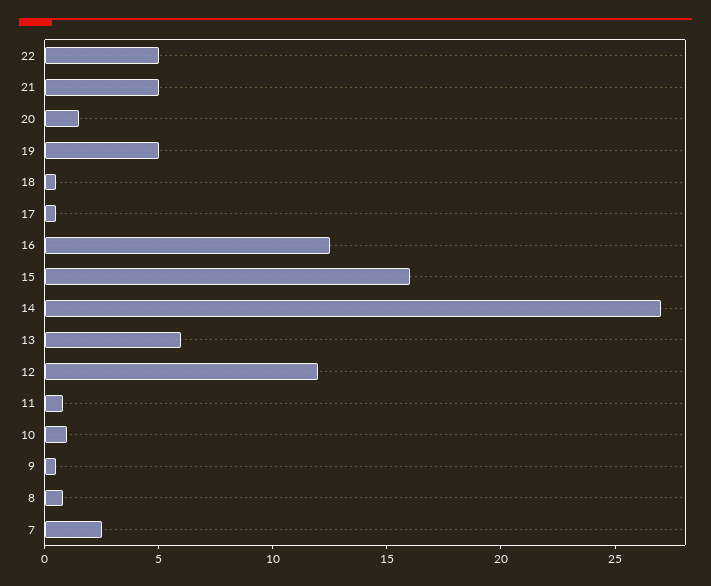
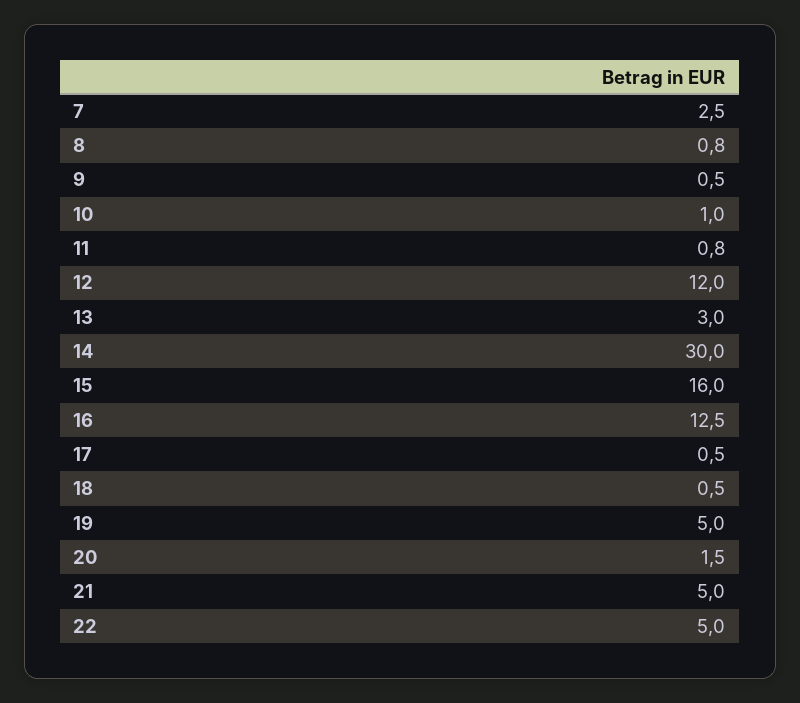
14: 27 -> 30
13: 6 -> 3

